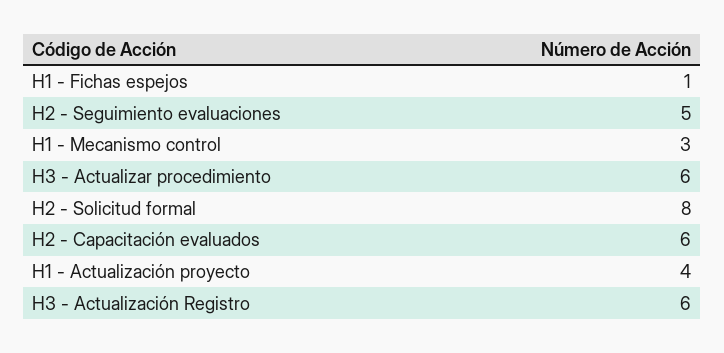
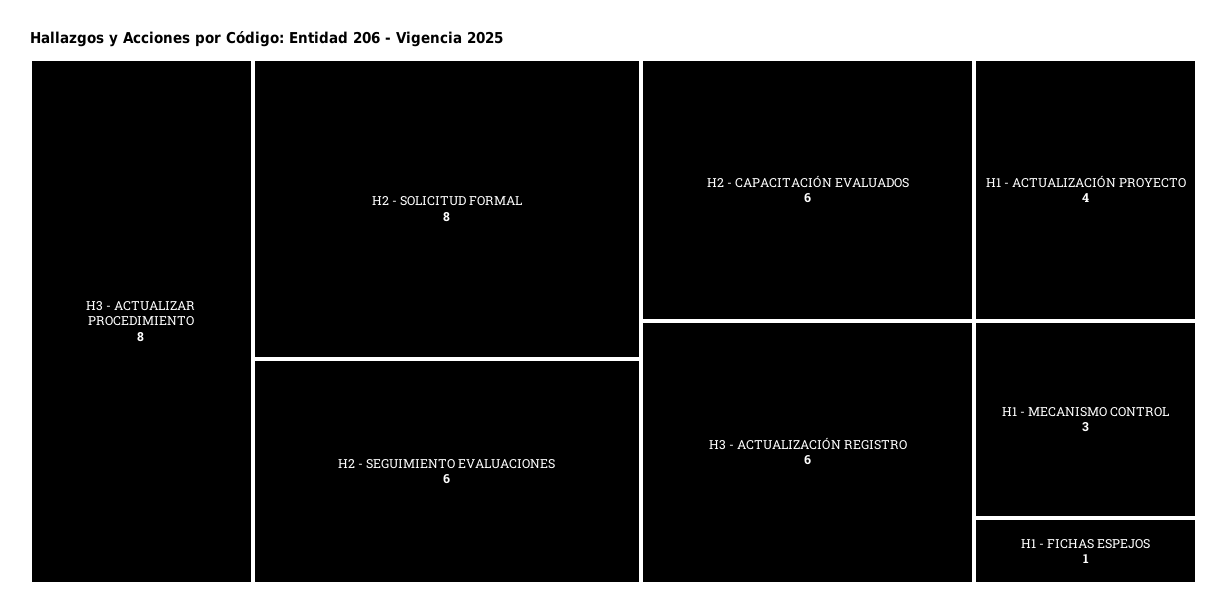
H2 - Seguimiento evaluaciones: 5 -> 6
H3 - Actualizar procedimiento: 6 -> 8

